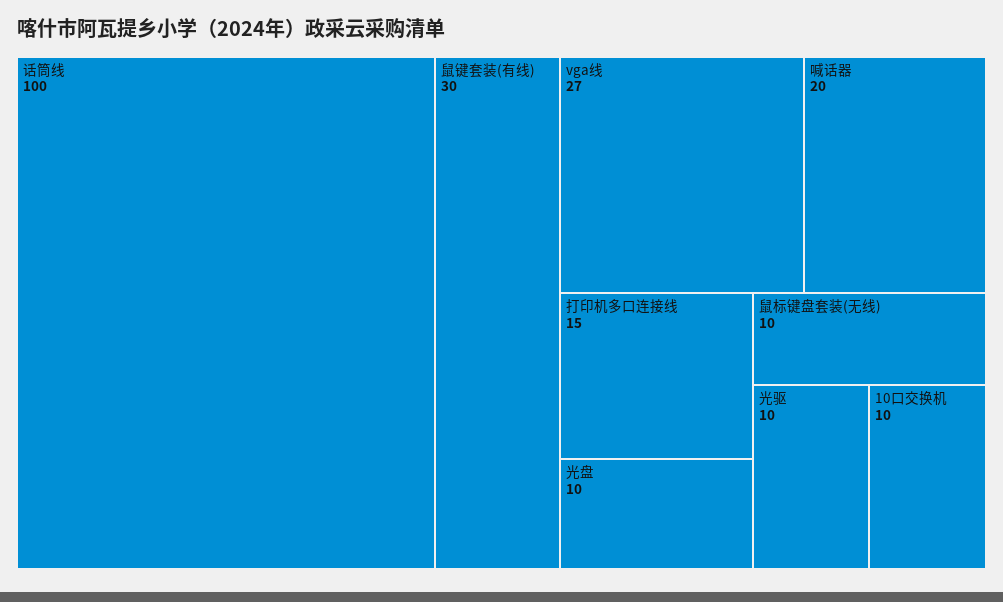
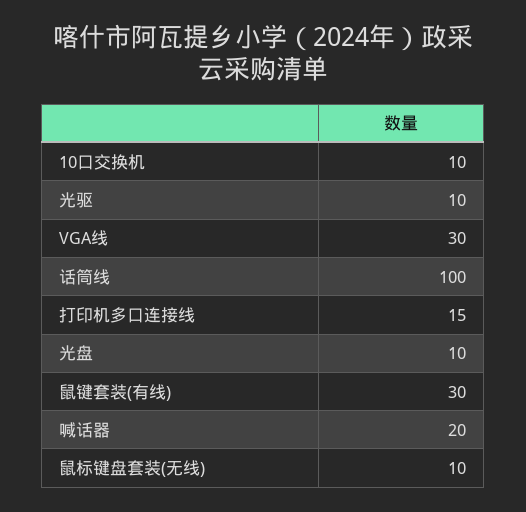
vga线: 27 -> 30

